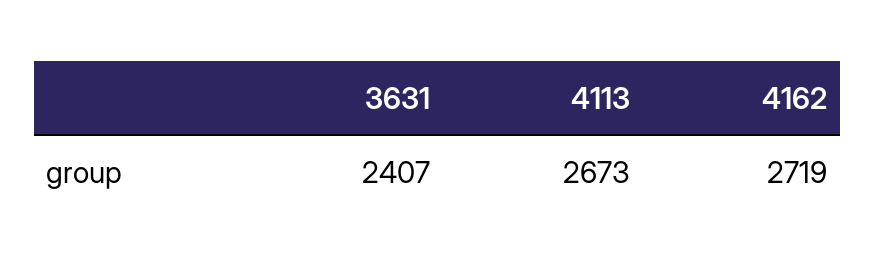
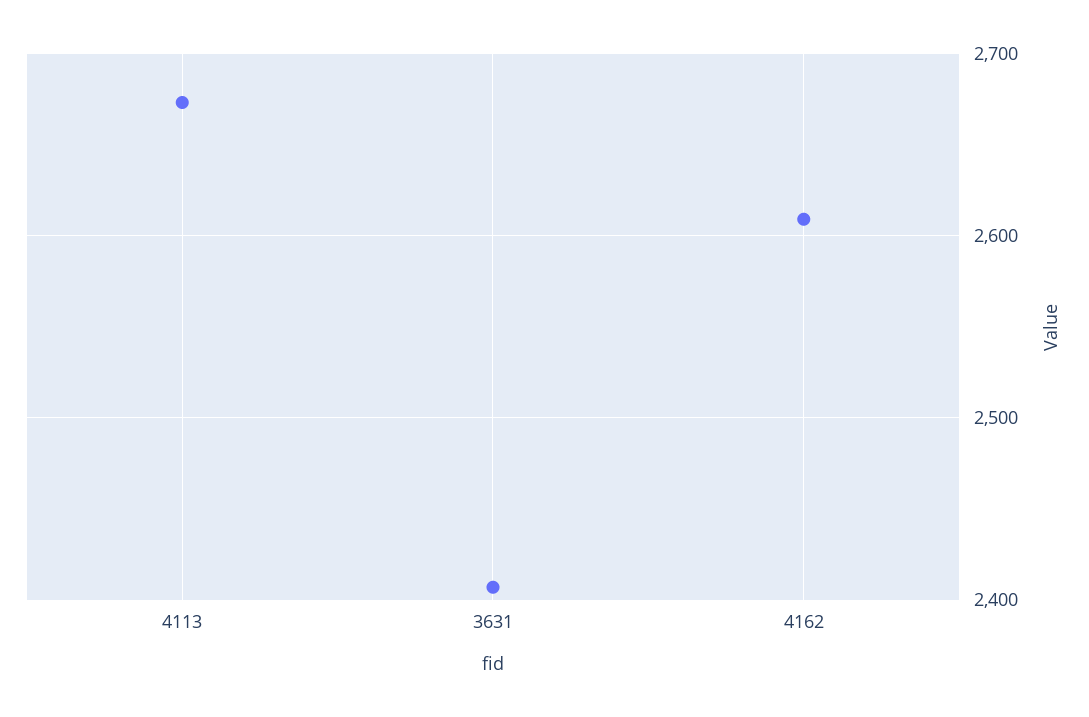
4162: 2719 -> 2610

